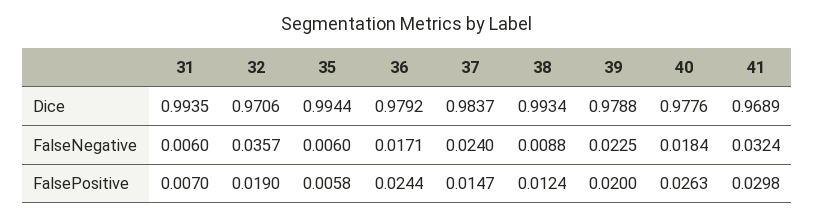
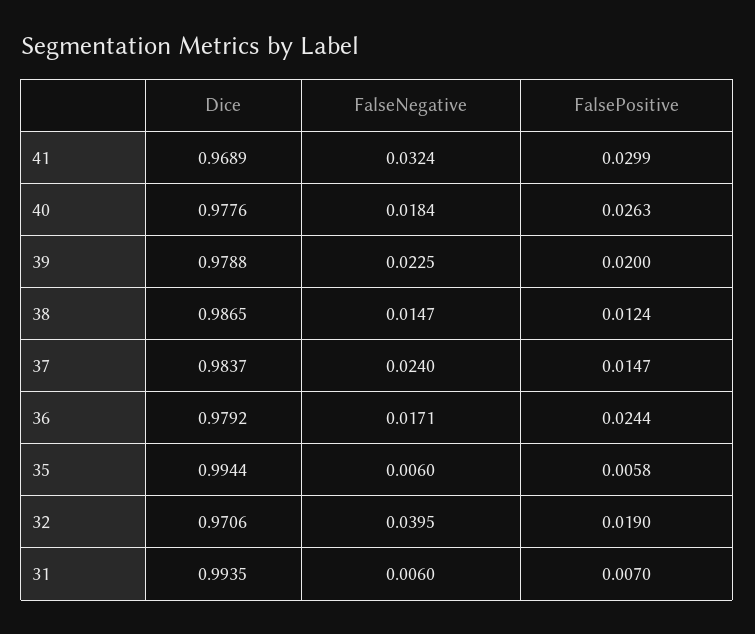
38, Dice: 0.9934 -> 0.9865
32, FalseNegative: 0.0357 -> 0.0395
38, FalseNegative: 0.0088 -> 0.0147
41, FalsePositive: 0.0298 -> 0.0299

